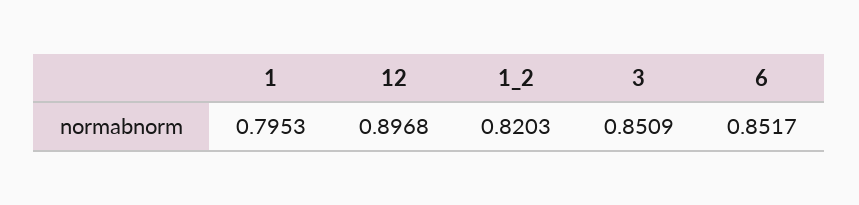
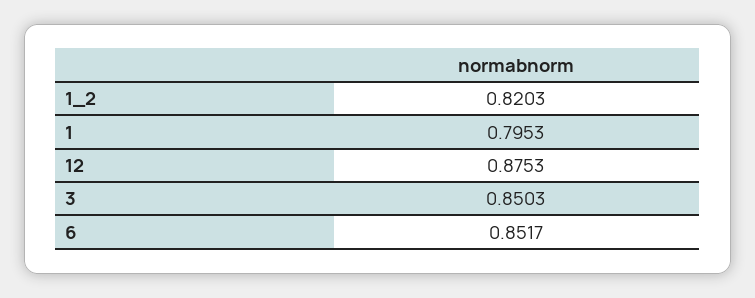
12: 0.8968 -> 0.8753
3: 0.8509 -> 0.8503

